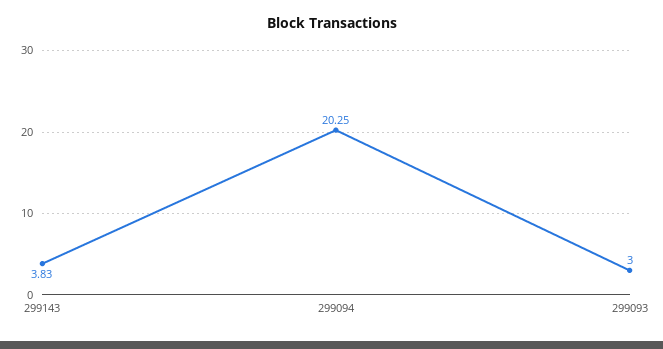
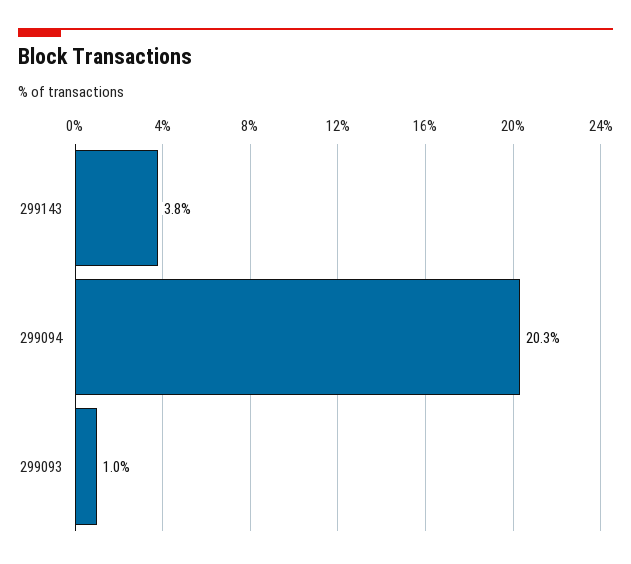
299093: 3 -> 1

